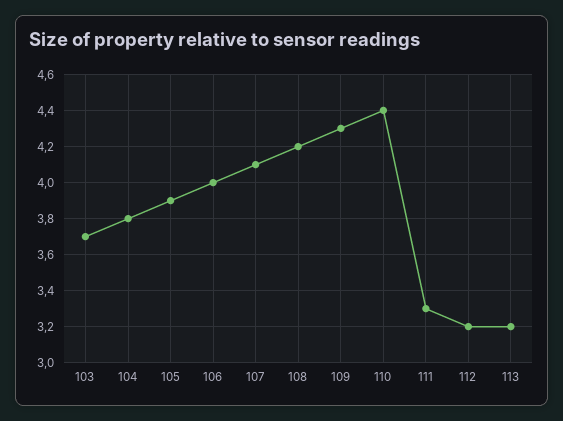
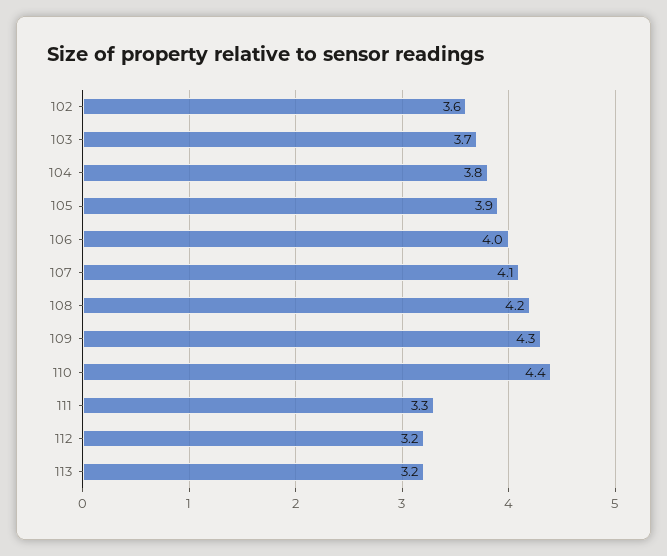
102: none -> 3.6

